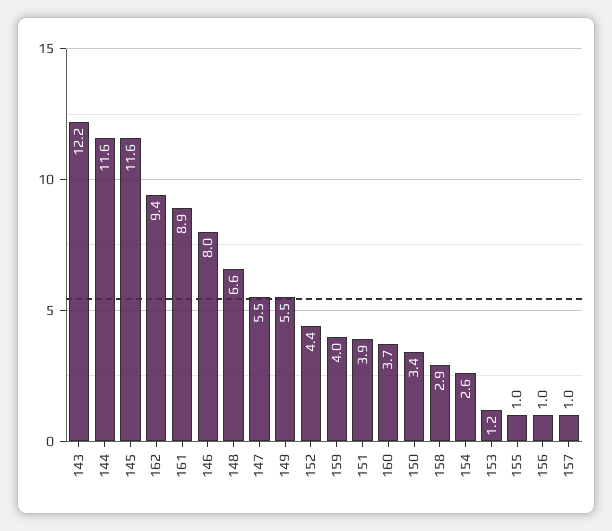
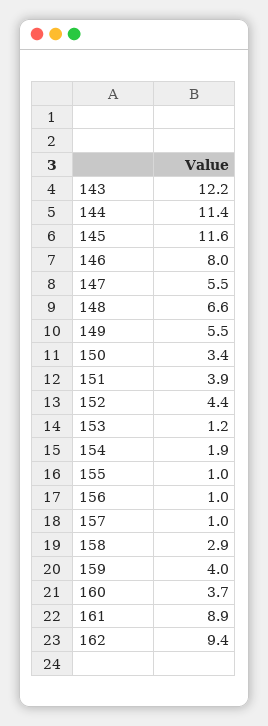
144: 11.6 -> 11.4
154: 2.6 -> 1.9

